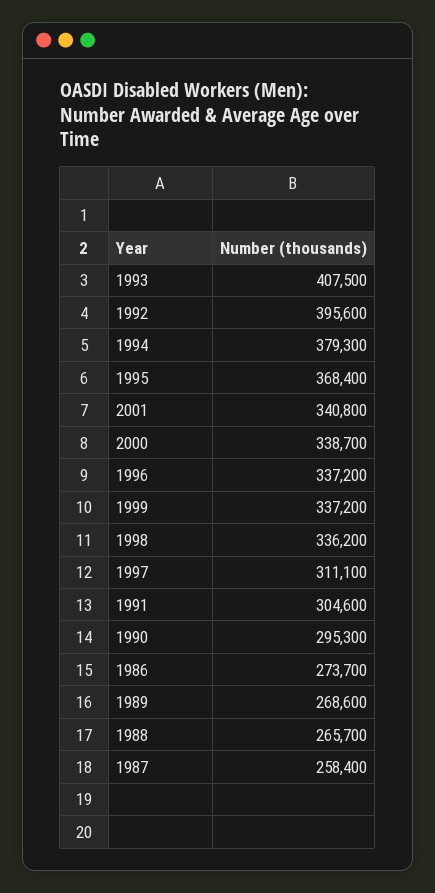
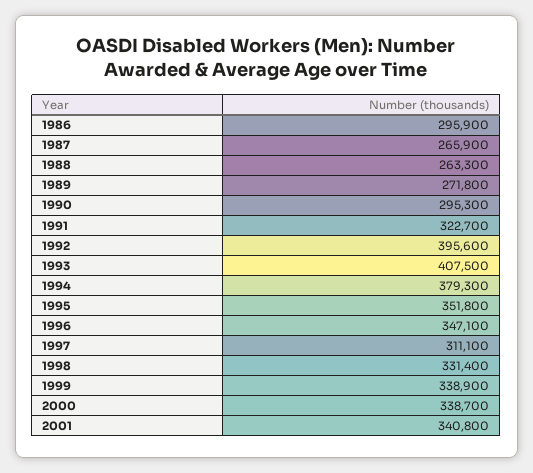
1995: 368400 -> 351800
1996: 337200 -> 347100
1999: 337200 -> 338900
1998: 336200 -> 331400
1991: 304600 -> 322700
1986: 273700 -> 295900
1989: 268600 -> 271800
1988: 265700 -> 263300
1987: 258400 -> 265900

